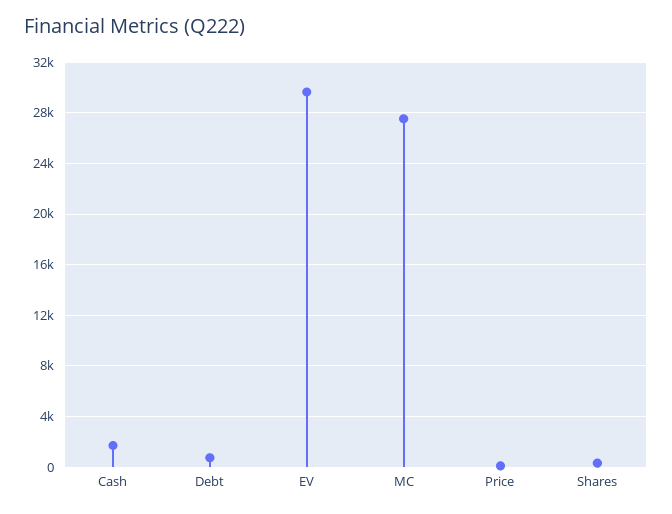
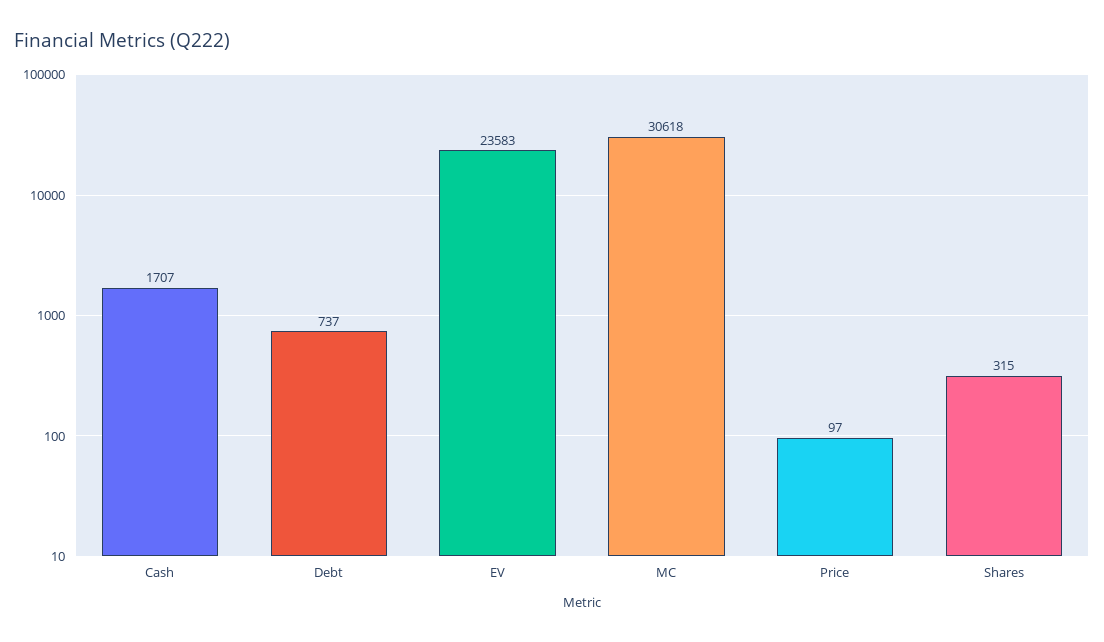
EV: 29500 -> 23583
MC: 27500 -> 30618

